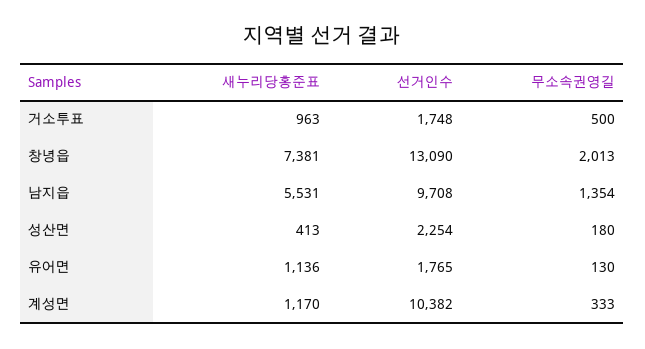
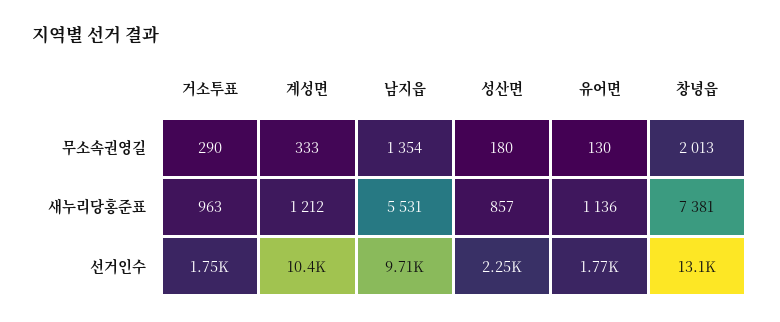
무소속권영길, 거소투표: 500 -> 290
새누리당홍준표, 성산면: 413 -> 857
새누리당홍준표, 계성면: 1170 -> 1212

